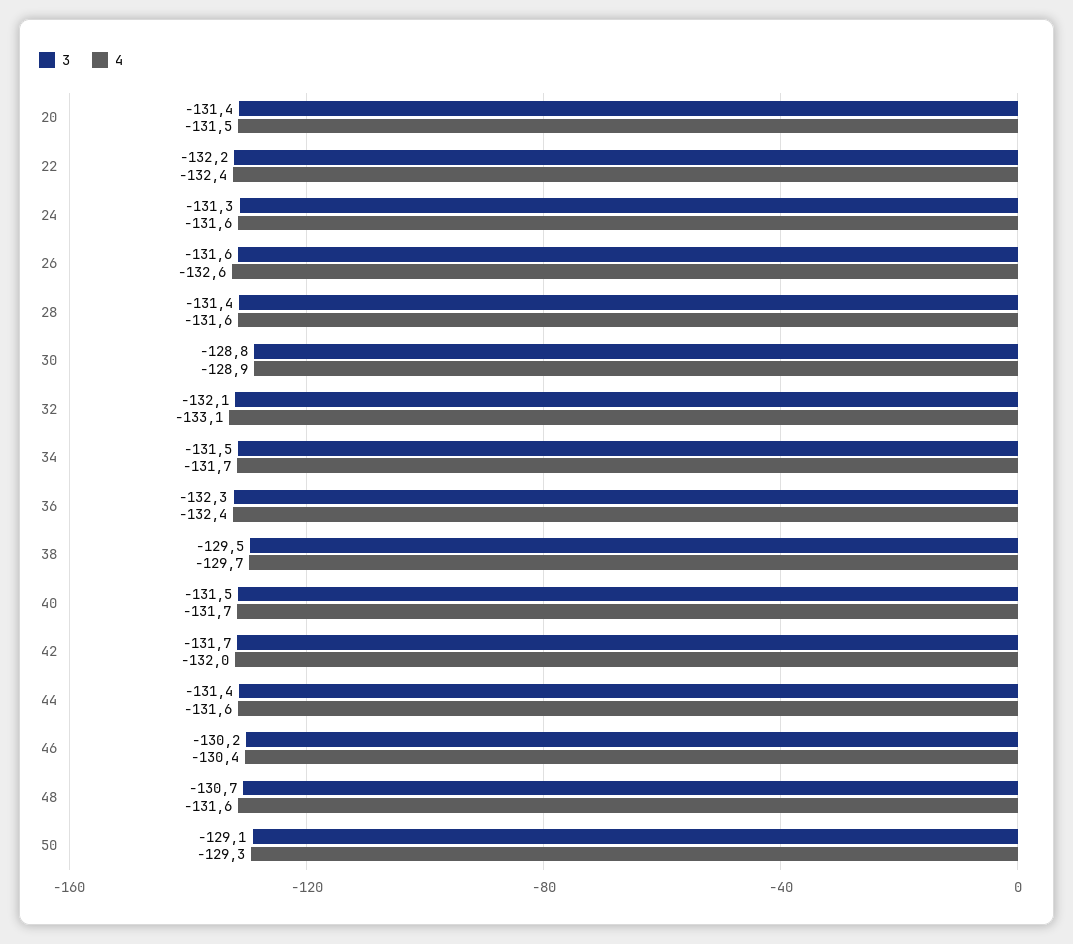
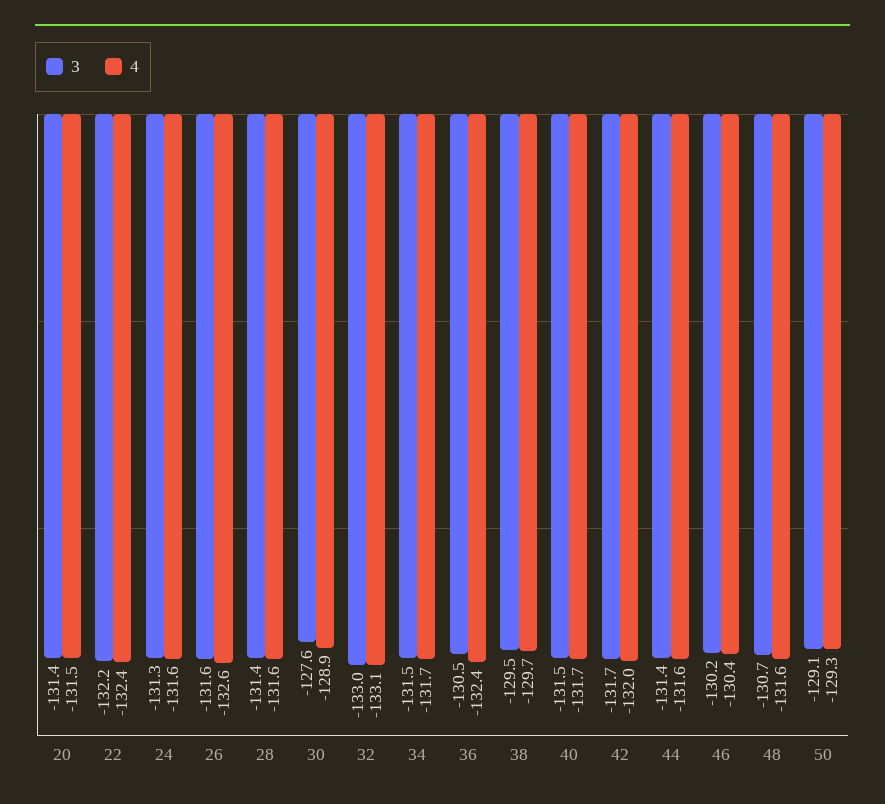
3, 30: -128.8 -> -127.6
3, 32: -132.1 -> -133
3, 36: -132.3 -> -130.5

